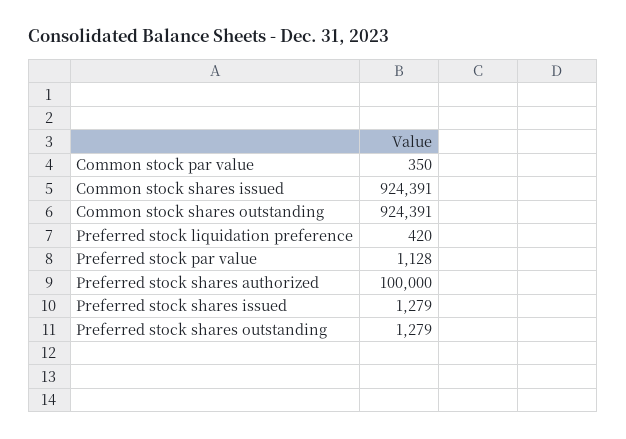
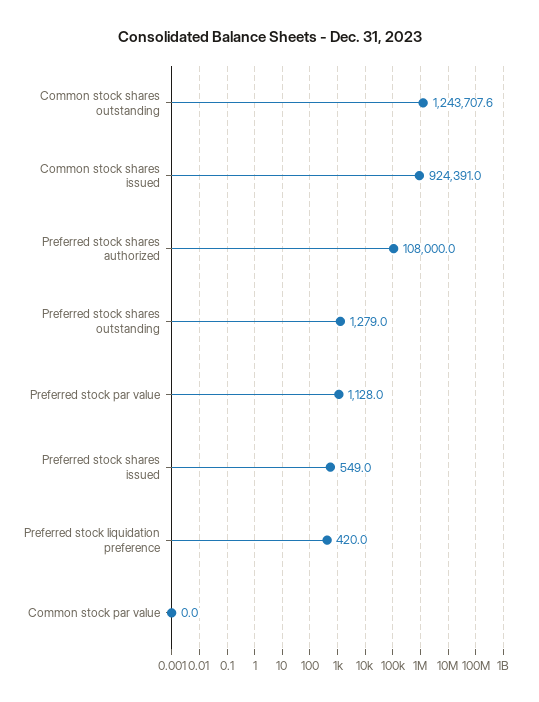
Common stock par value: 350 -> 0
Common stock shares outstanding: 924391 -> 1243707.6
Preferred stock shares authorized: 100000 -> 108000
Preferred stock shares issued: 1279 -> 549

